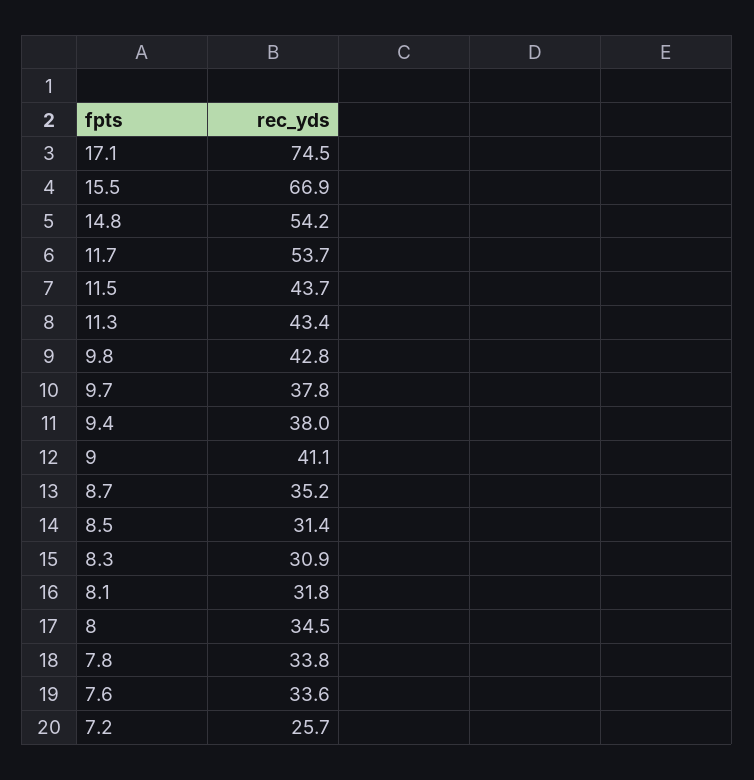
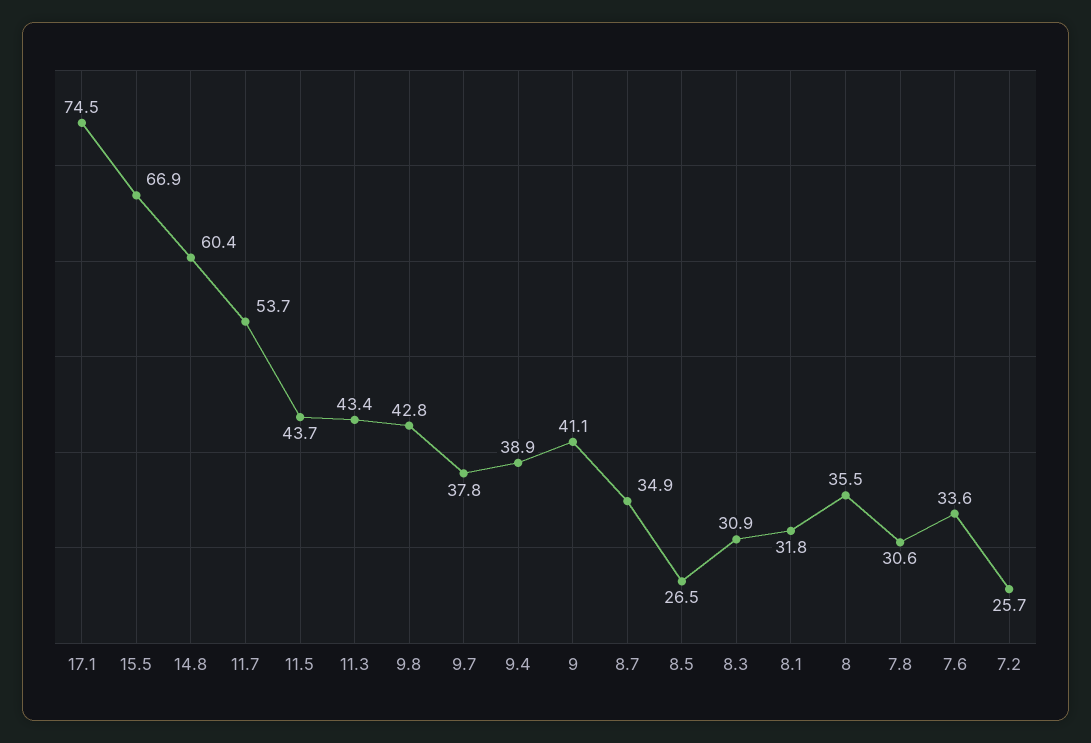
14.8: 54.2 -> 60.4
9.4: 38 -> 38.9
8.7: 35.2 -> 34.9
8.5: 31.4 -> 26.5
8: 34.5 -> 35.5
7.8: 33.8 -> 30.6

